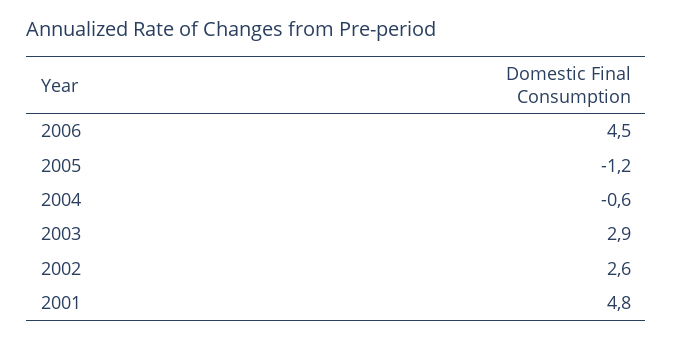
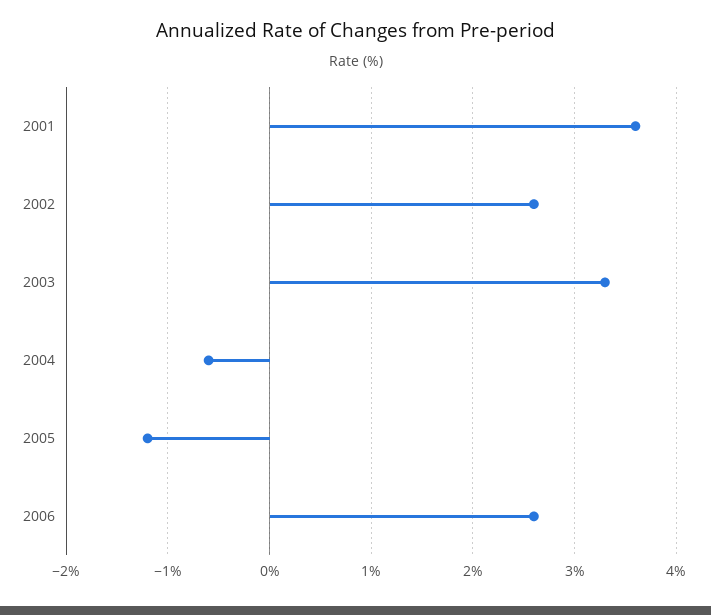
2006: 4.5 -> 2.6
2003: 2.9 -> 3.3
2001: 4.8 -> 3.6

